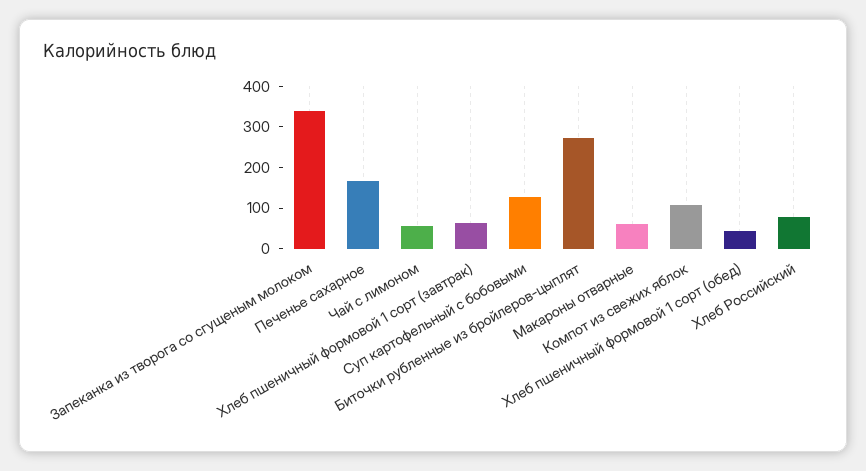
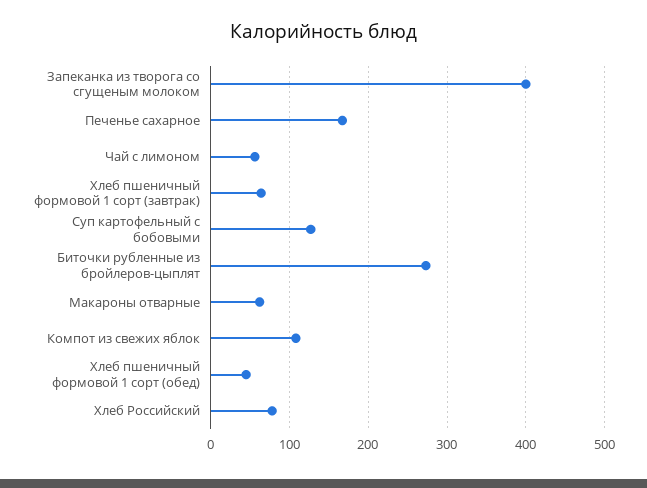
Запеканка из творога со сгущеным молоком: 340 -> 400

